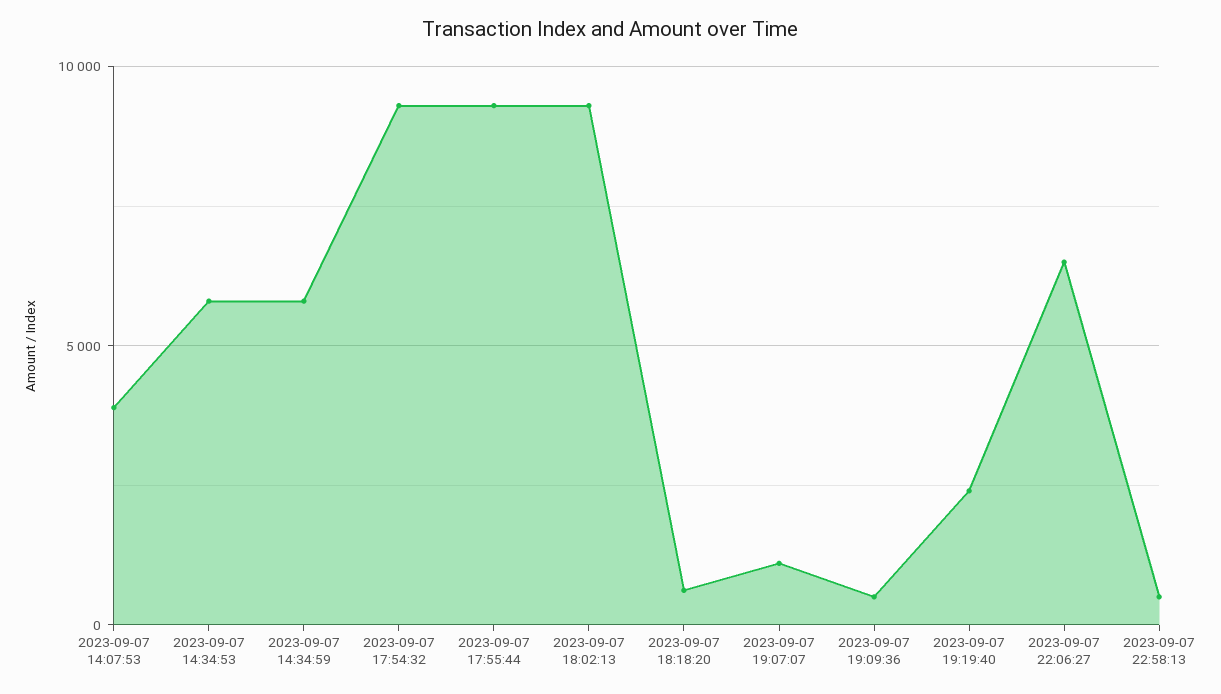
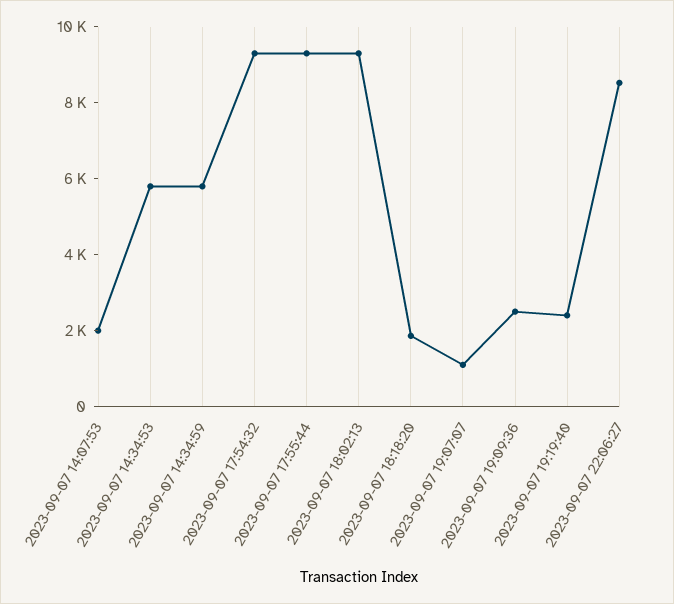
2023-09-07 14:07:53: 4000 -> 2000
2023-09-07 18:18:20: 500 -> 2000
2023-09-07 19:09:36: 500 -> 2500
2023-09-07 22:06:27: 6500 -> 8500
2023-09-07 22:58:13: 500 -> none

